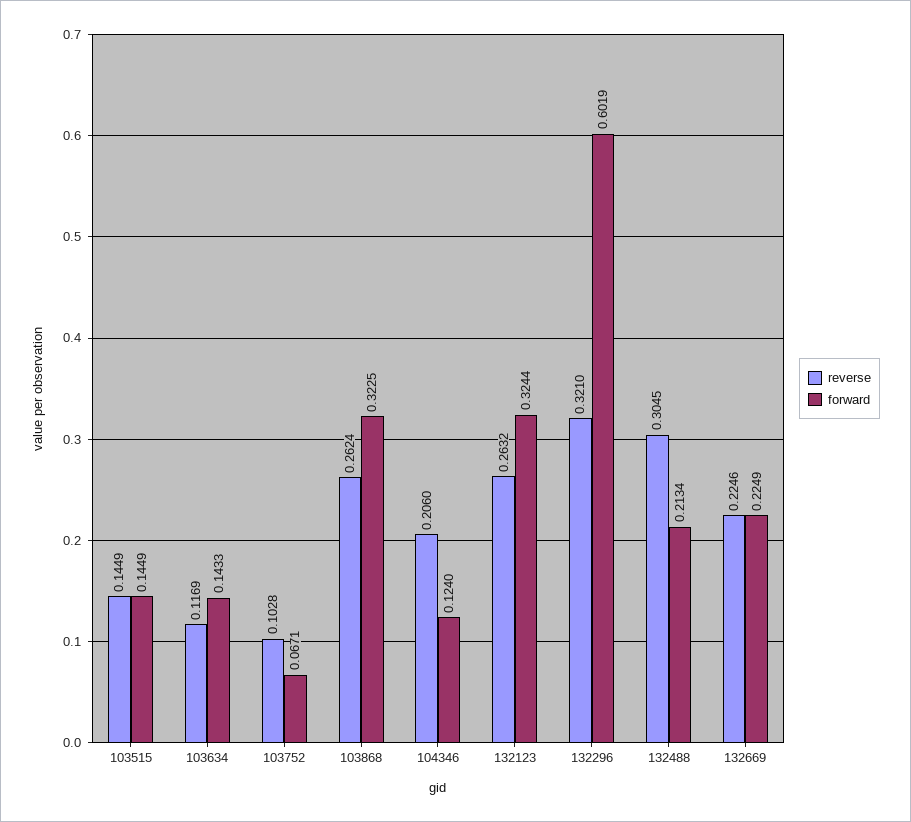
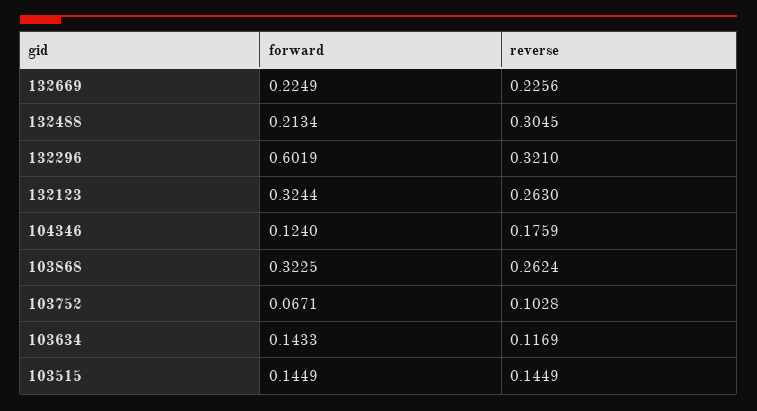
reverse, 104346: 0.206 -> 0.1759
reverse, 132123: 0.2632 -> 0.263
reverse, 132669: 0.2246 -> 0.2256

